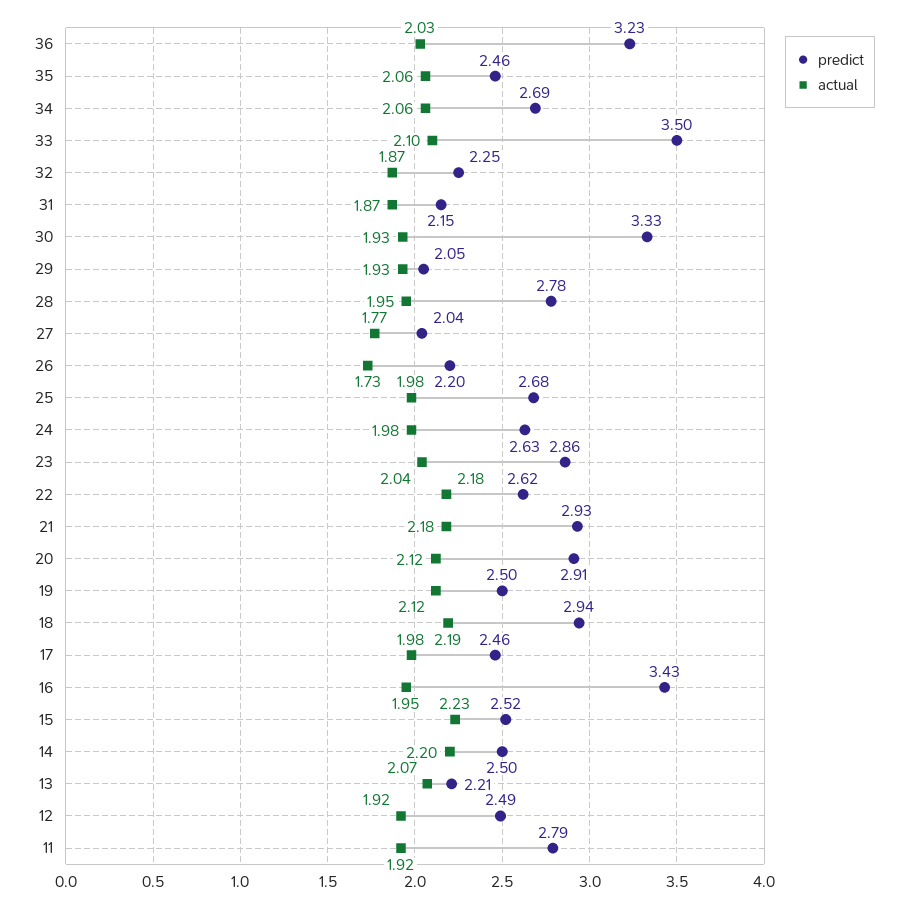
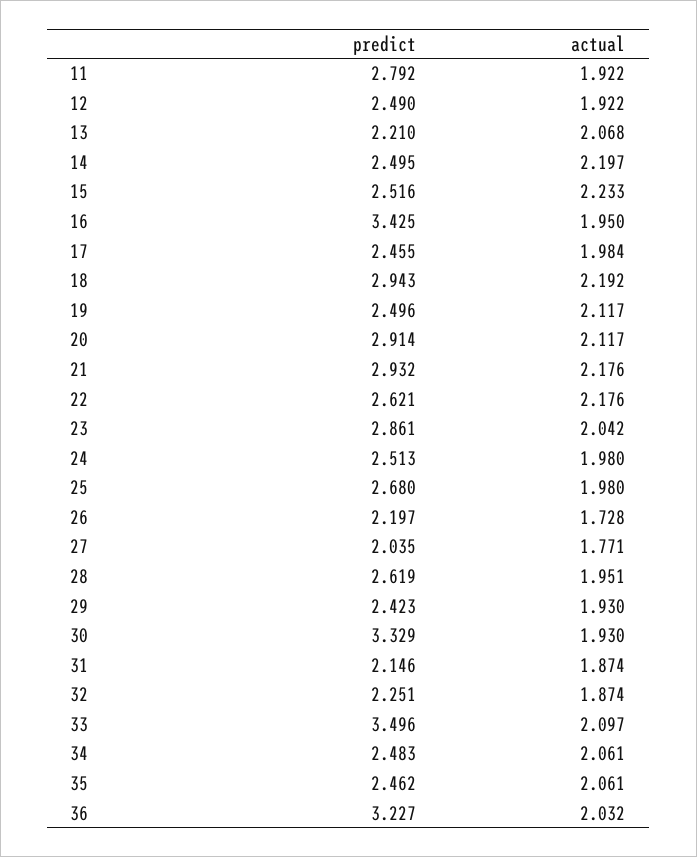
predict, 34: 2.69 -> 2.483
predict, 29: 2.05 -> 2.423
predict, 28: 2.78 -> 2.619
predict, 24: 2.63 -> 2.513

